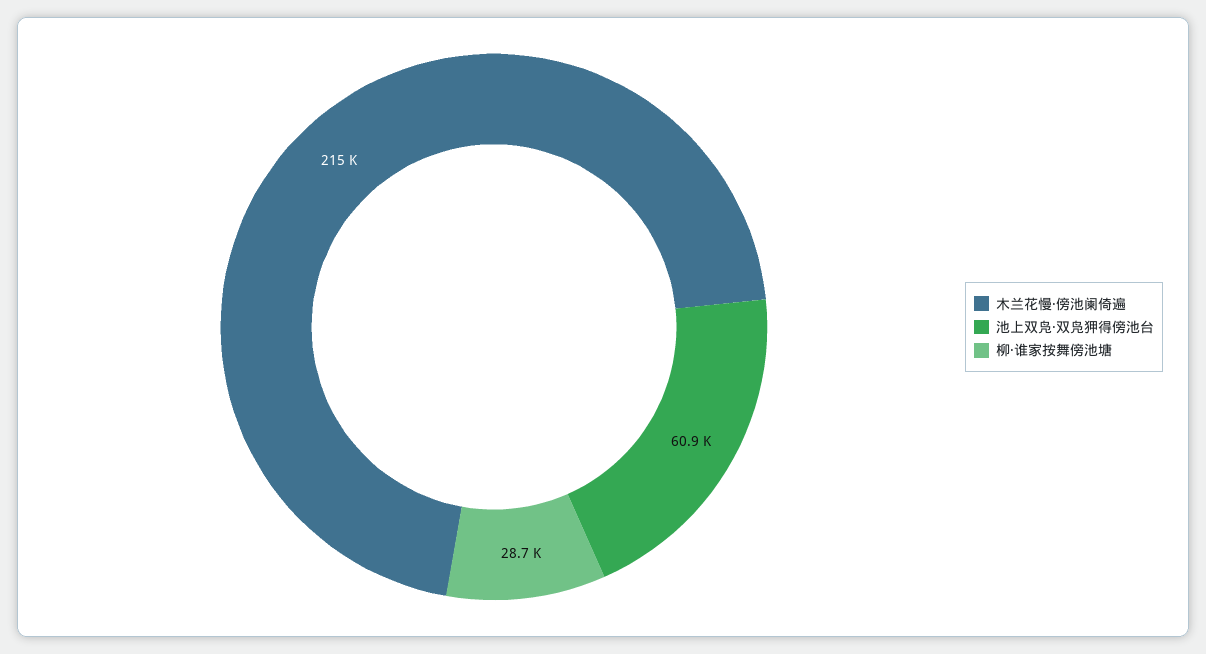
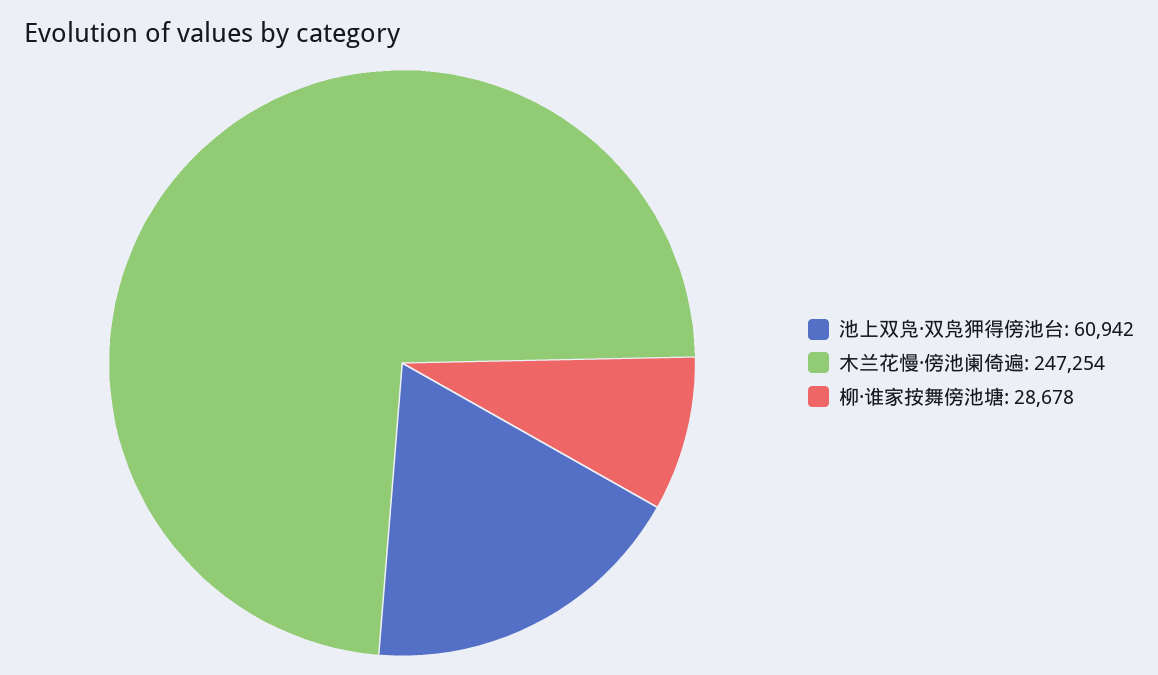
木兰花慢·傍池阑倚遍: 215000 -> 247254

